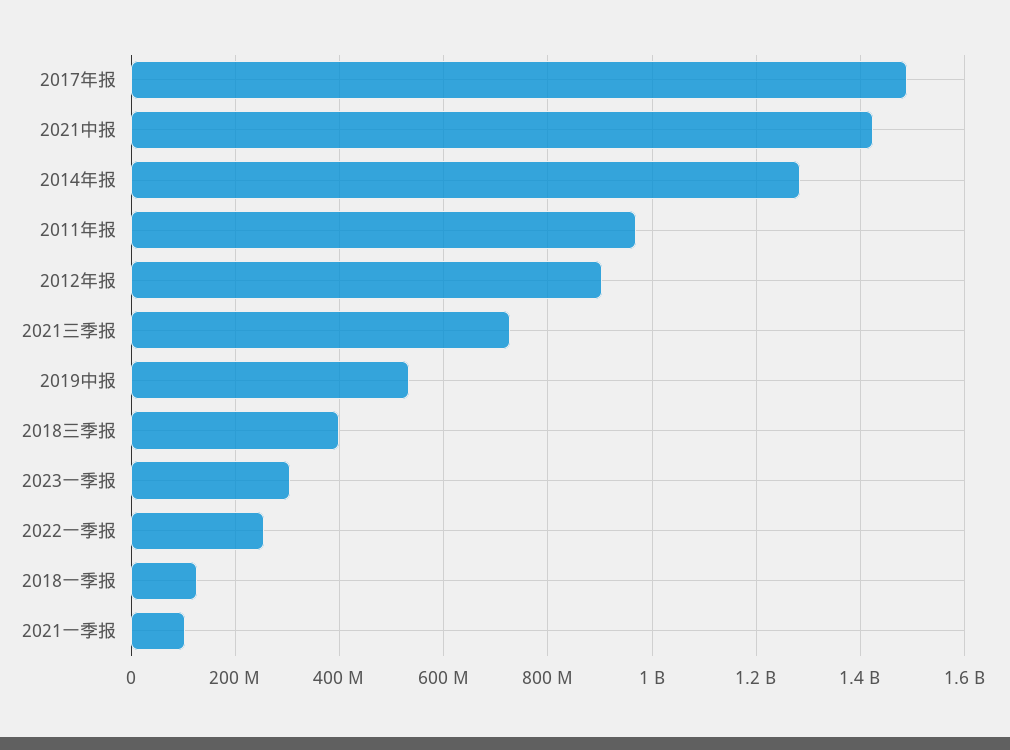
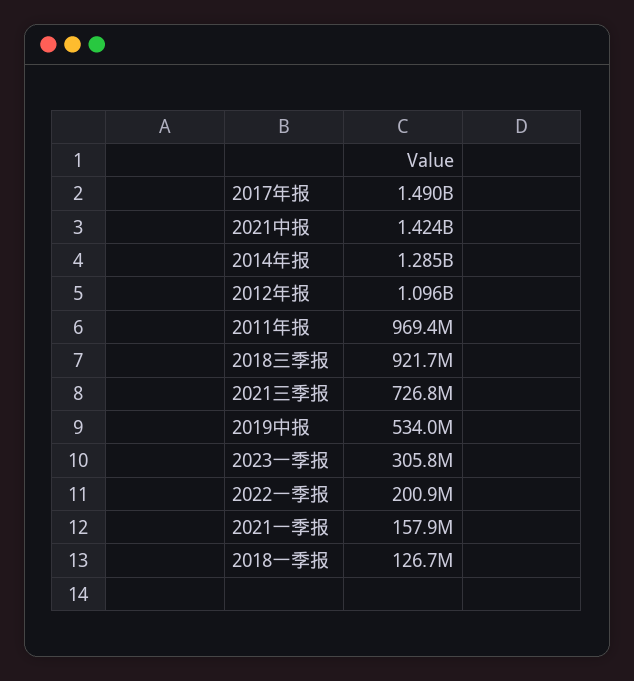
2012年报: 900000000 -> 1096000000
2018三季报: 400000000 -> 921700000
2022一季报: 260000000 -> 200900000
2021一季报: 100000000 -> 157900000

